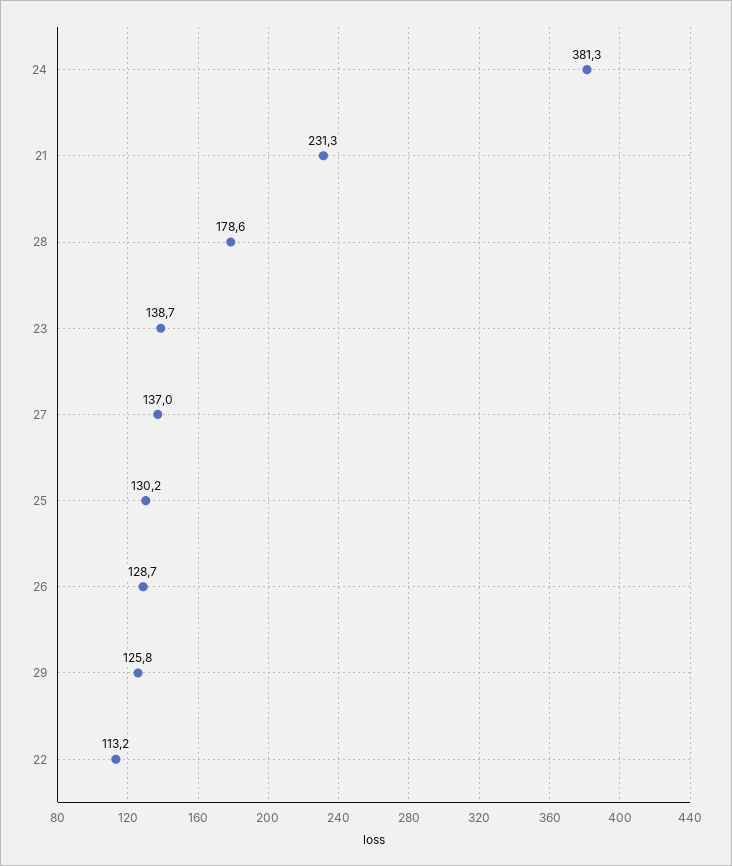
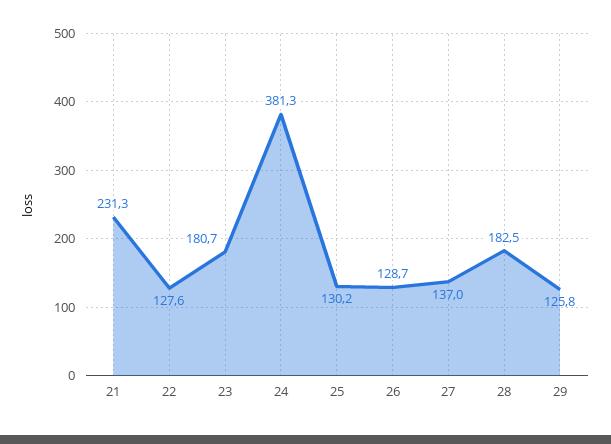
28: 178.6 -> 182.5
23: 138.7 -> 180.7
22: 113.2 -> 127.6

